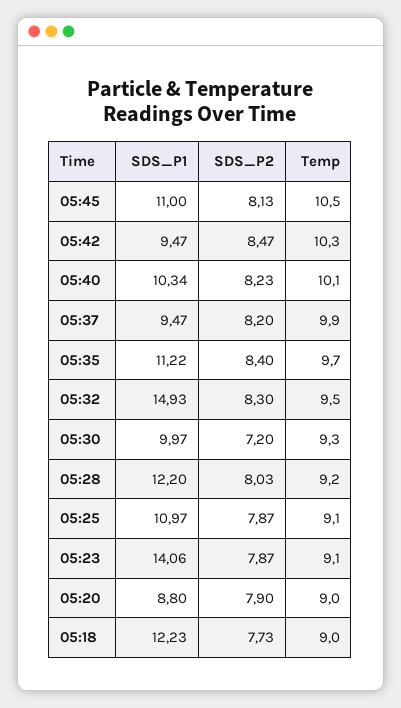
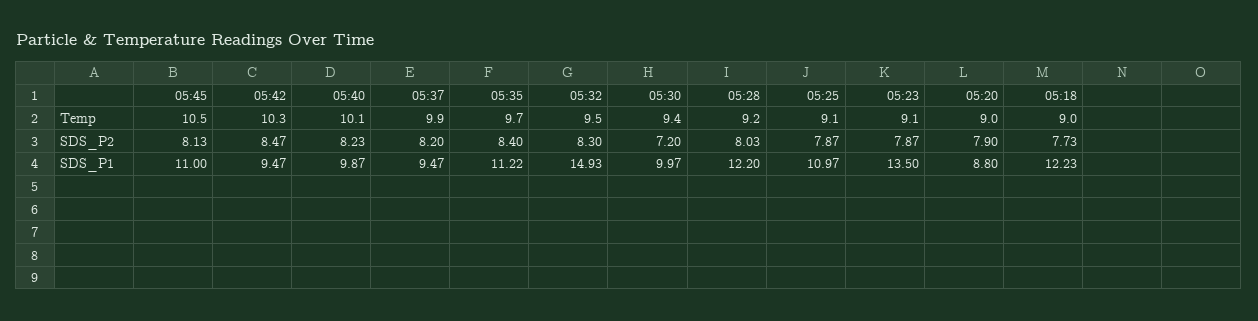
SDS_P1, 05:40: 10.34 -> 9.87
Temp, 05:30: 9.3 -> 9.4
SDS_P1, 05:23: 14.06 -> 13.5

